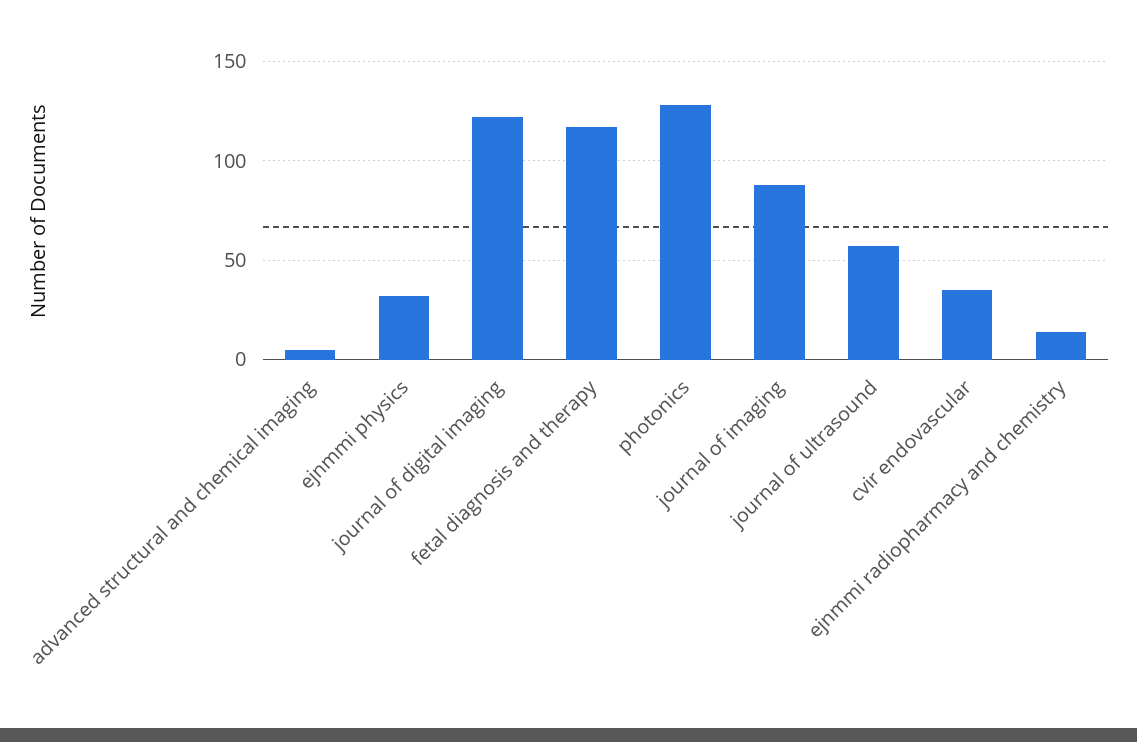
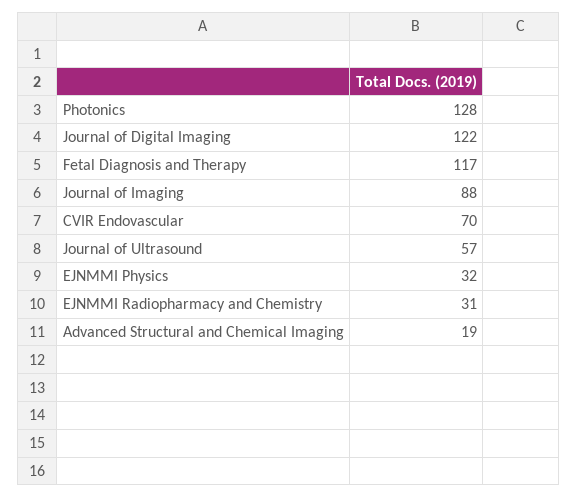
advanced structural and chemical imaging: 5 -> 19
cvir endovascular: 35 -> 70
ejnmmi radiopharmacy and chemistry: 15 -> 31

